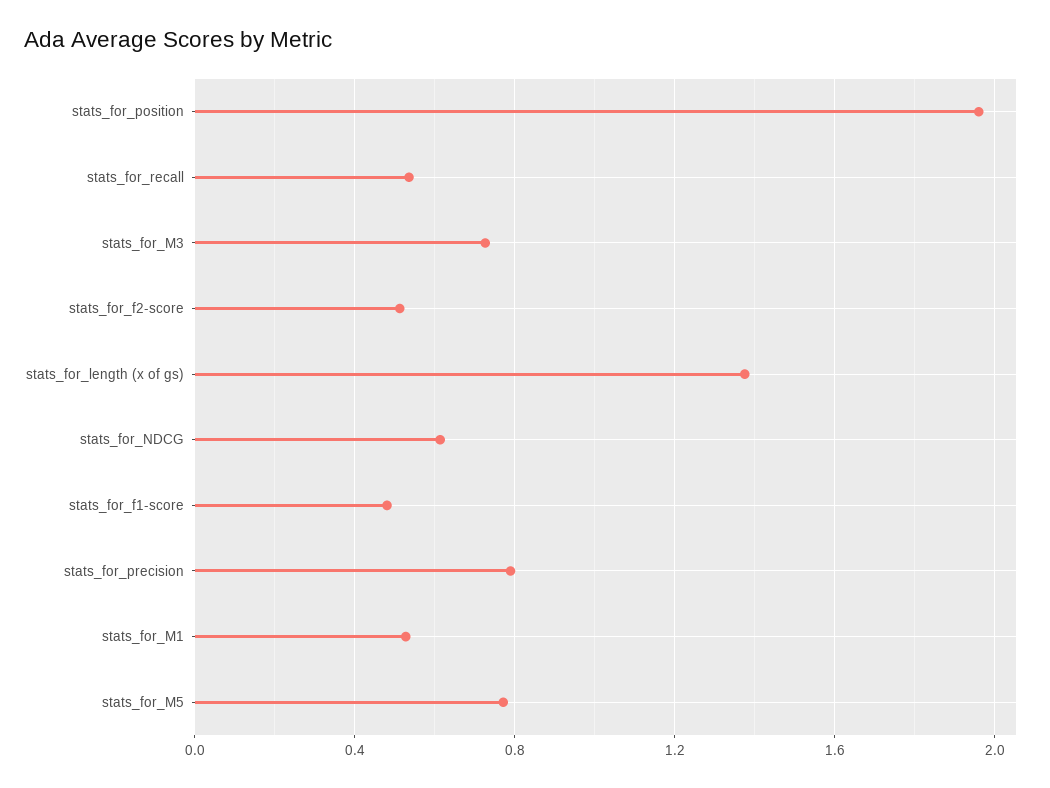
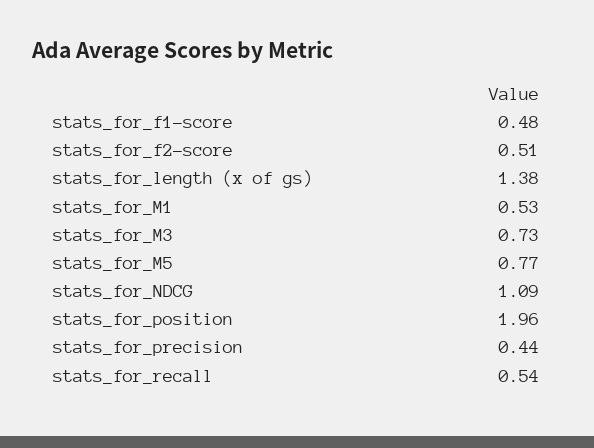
stats_for_NDCG: 0.6 -> 1.09
stats_for_precision: 0.8 -> 0.44

